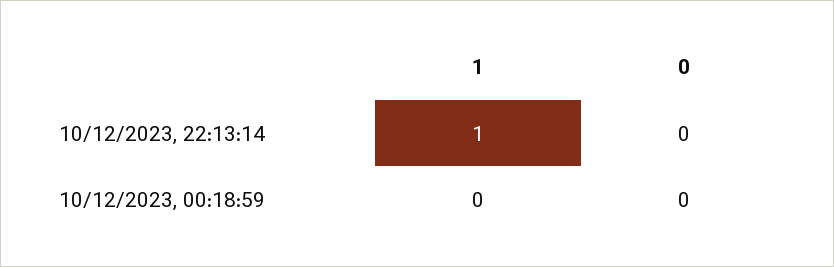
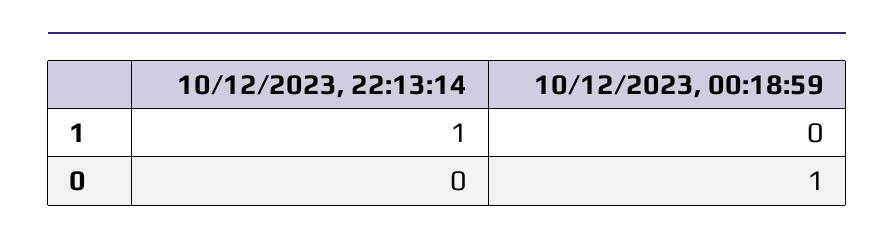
0, 10/12/2023, 00:18:59: 0 -> 1

